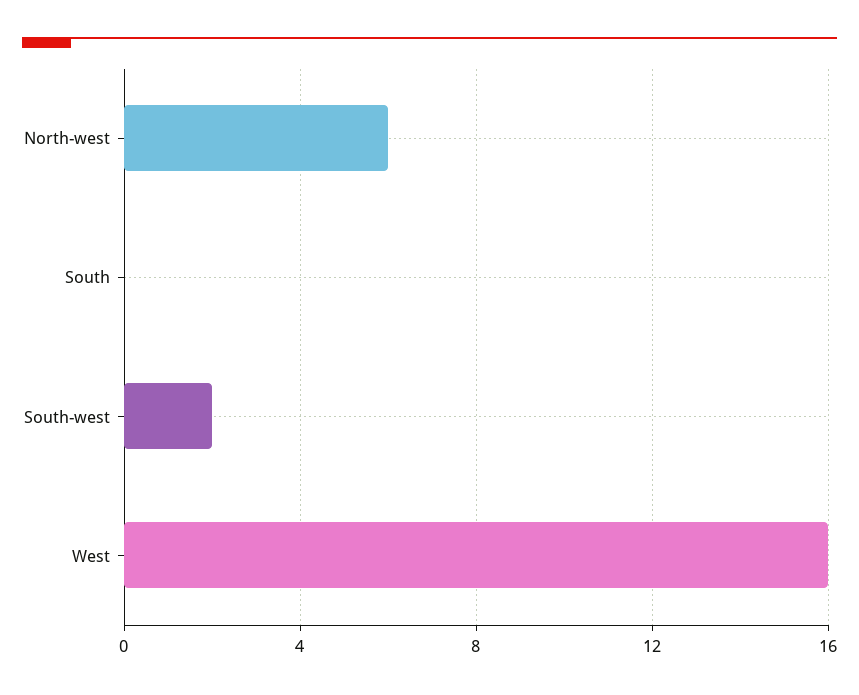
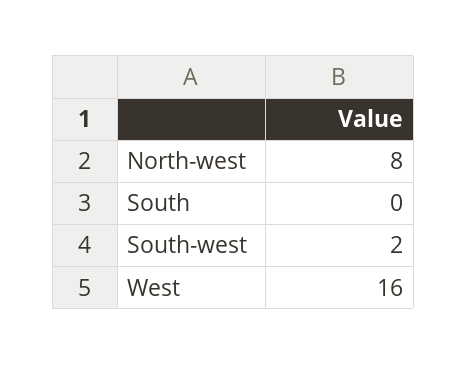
North-west: 6 -> 8

